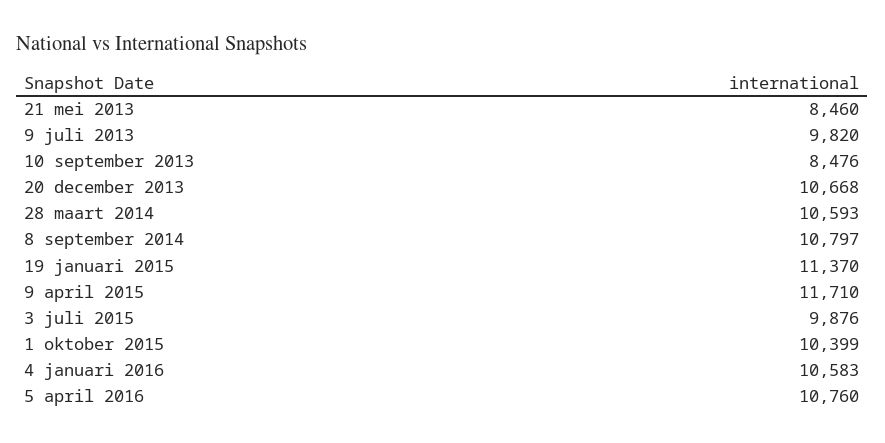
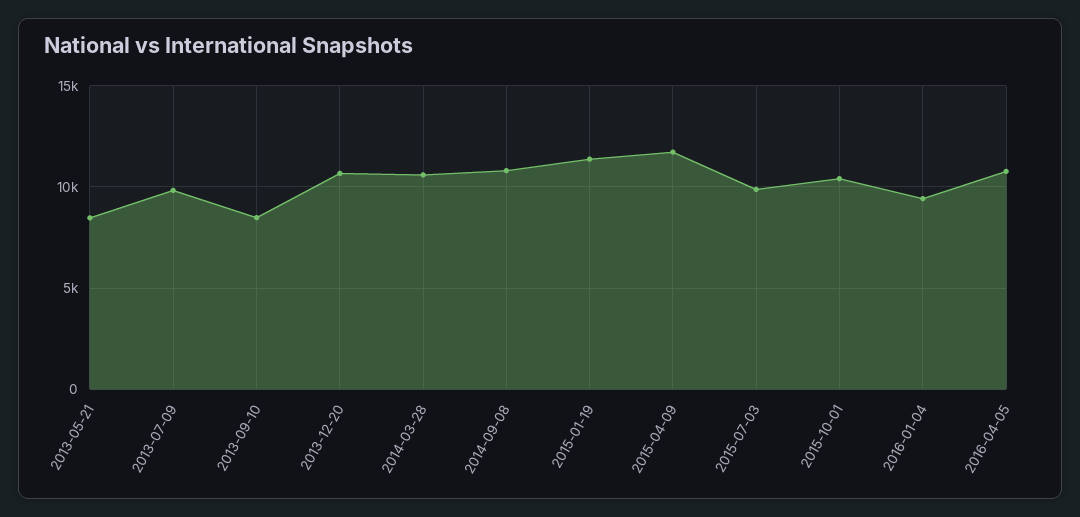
4 januari 2016: 10583 -> 9500

